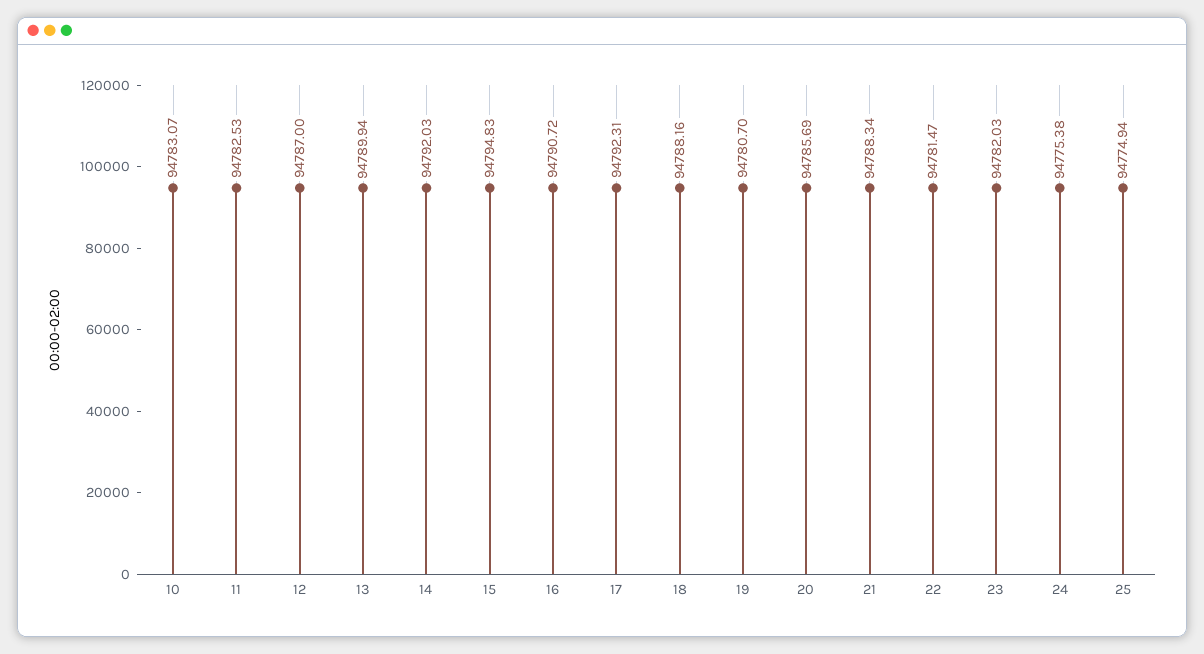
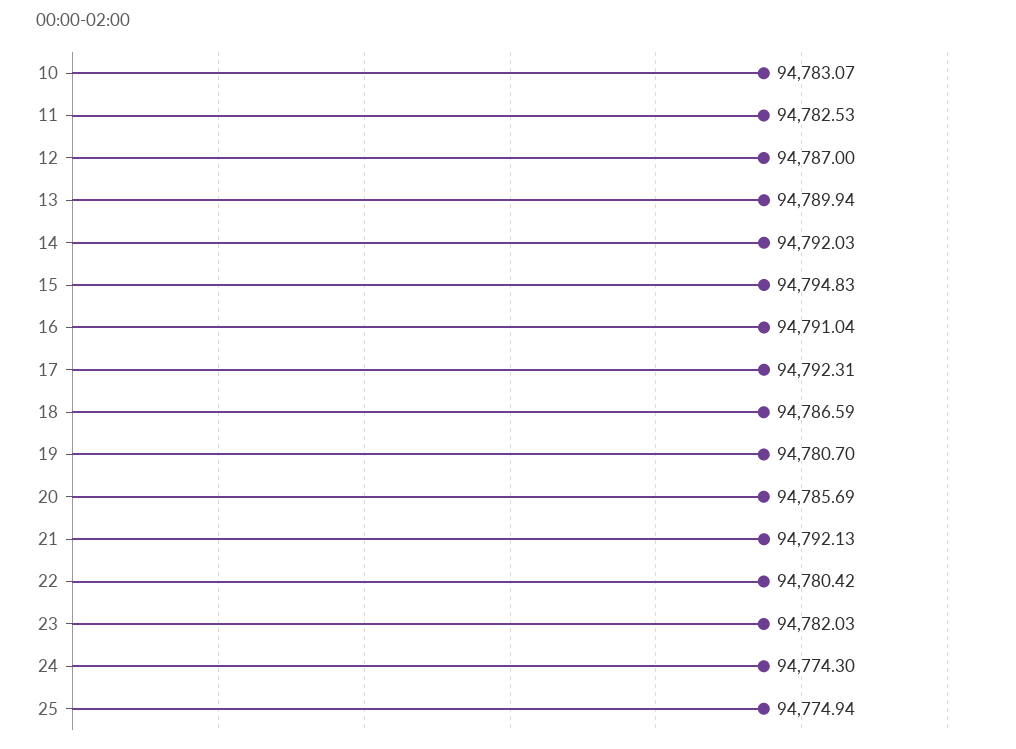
16: 94790.72 -> 94791.04
18: 94788.16 -> 94786.59
21: 94788.34 -> 94792.13
22: 94781.47 -> 94780.42
24: 94775.38 -> 94774.3

